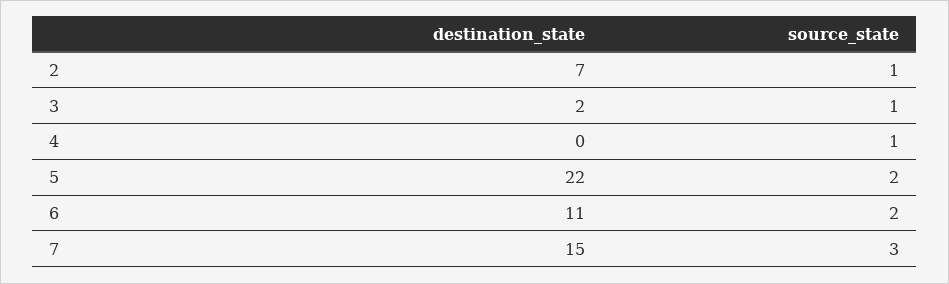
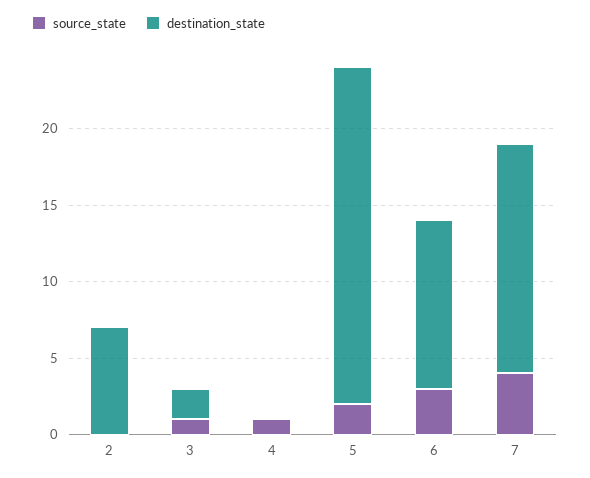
source_state, 2: 1 -> 0
source_state, 6: 2 -> 3
source_state, 7: 3 -> 4

